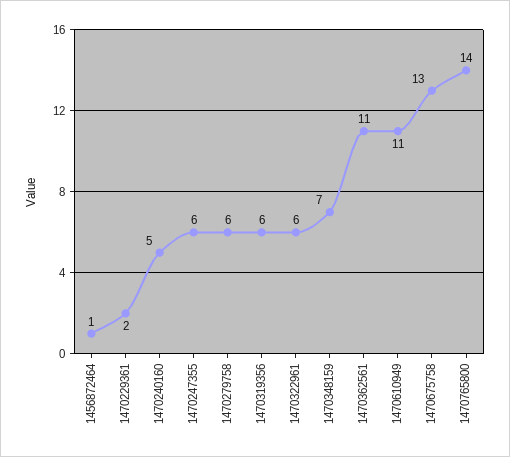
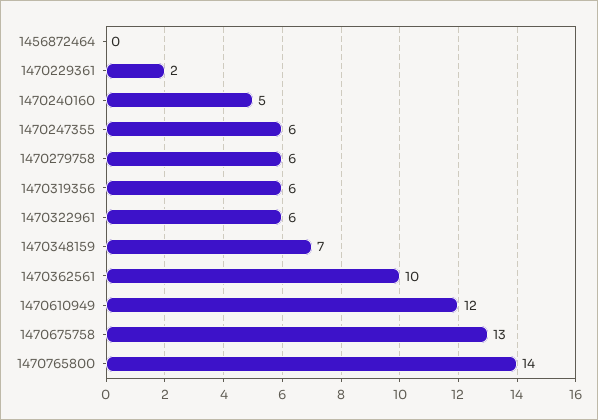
1456872464: 1 -> 0
1470362561: 11 -> 10
1470610949: 11 -> 12

